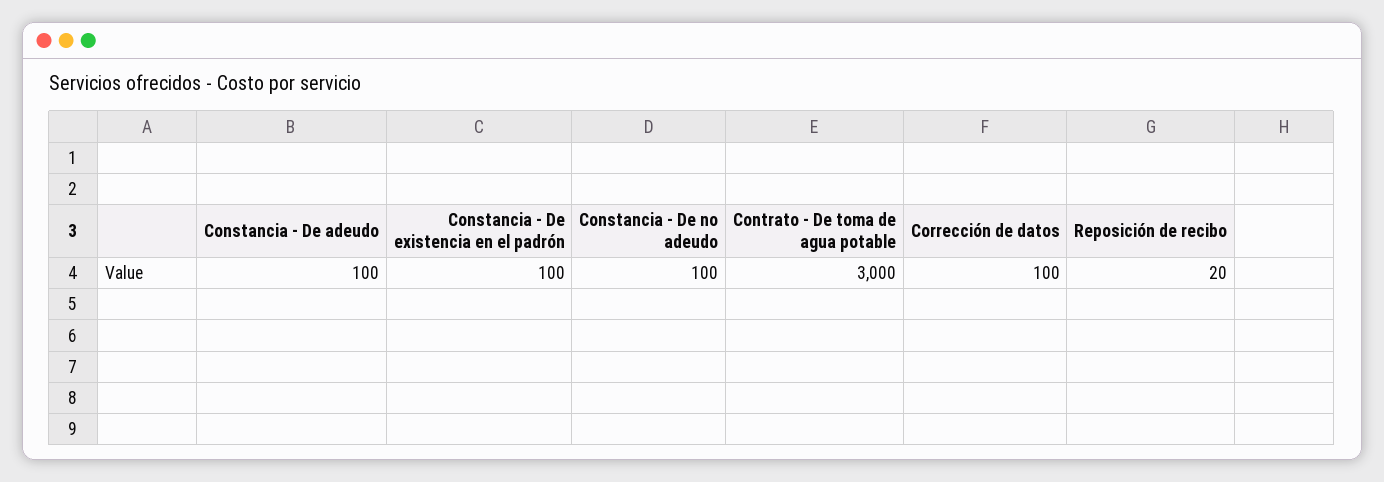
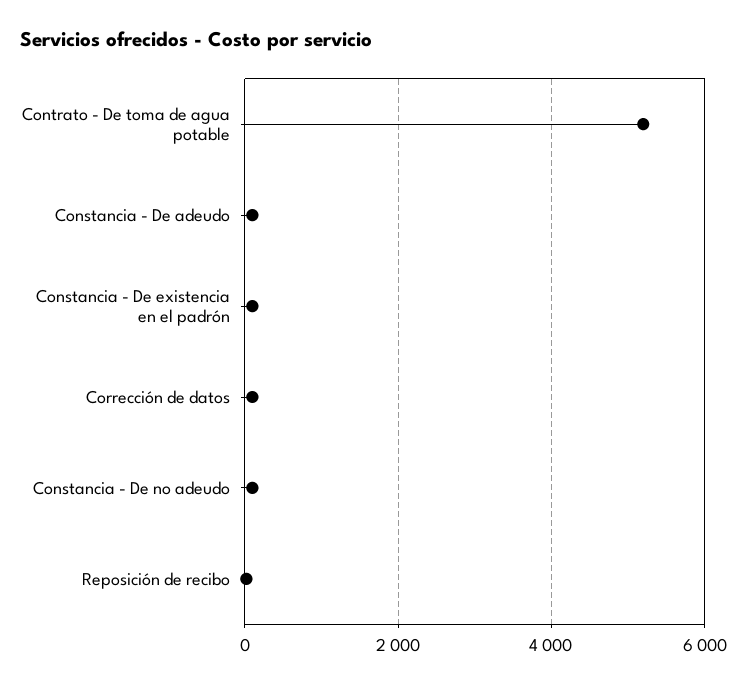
Contrato - De toma de agua potable: 3000 -> 5200

